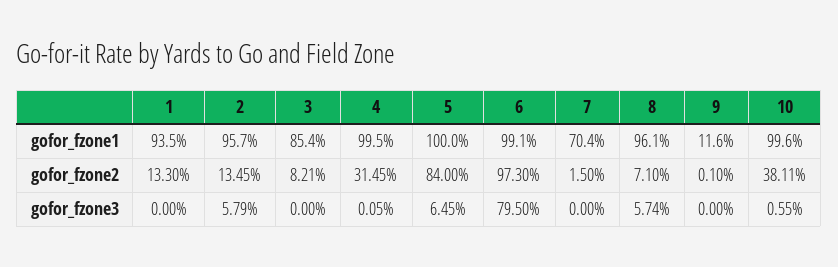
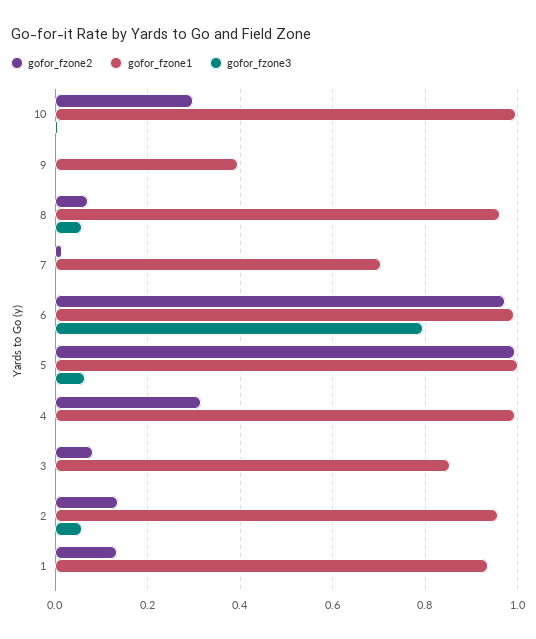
gofor_fzone1, 9: 0.116 -> 0.4
gofor_fzone2, 5: 0.84 -> 1
gofor_fzone2, 10: 0.3811 -> 0.3

